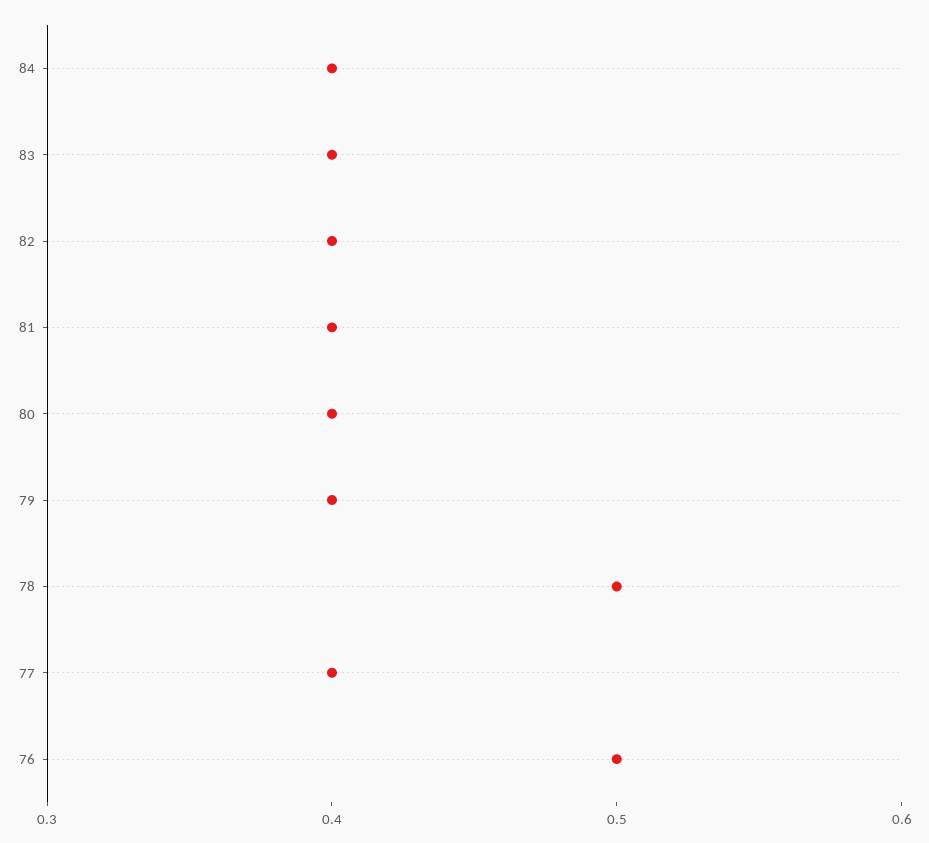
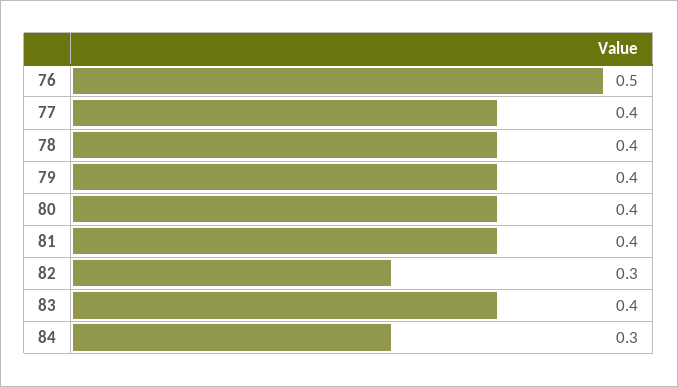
84: 0.4 -> 0.3
82: 0.4 -> 0.3
78: 0.5 -> 0.4

